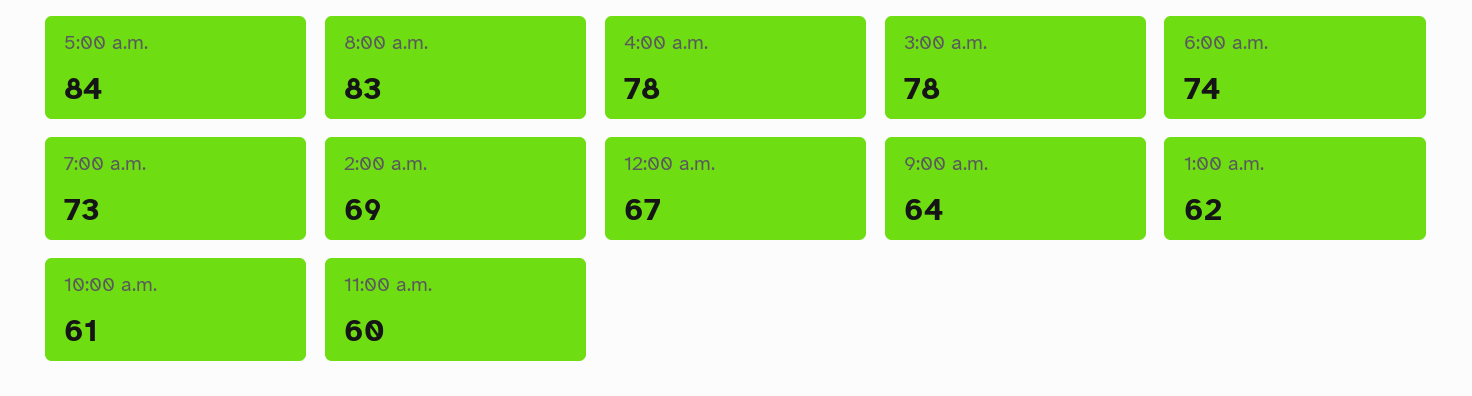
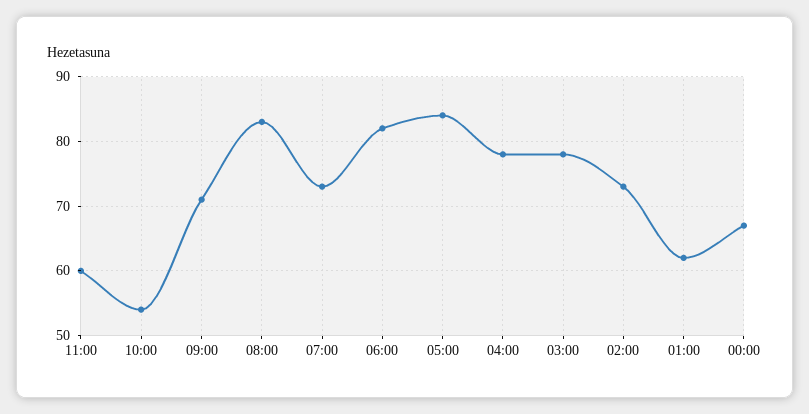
6:00 a.m.: 74 -> 82
2:00 a.m.: 69 -> 73
9:00 a.m.: 64 -> 71
10:00 a.m.: 61 -> 54

